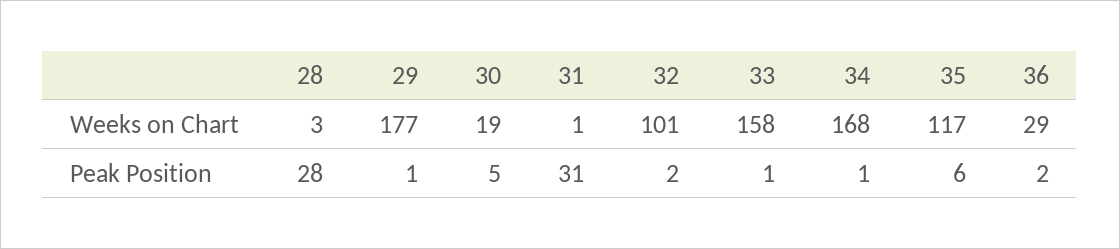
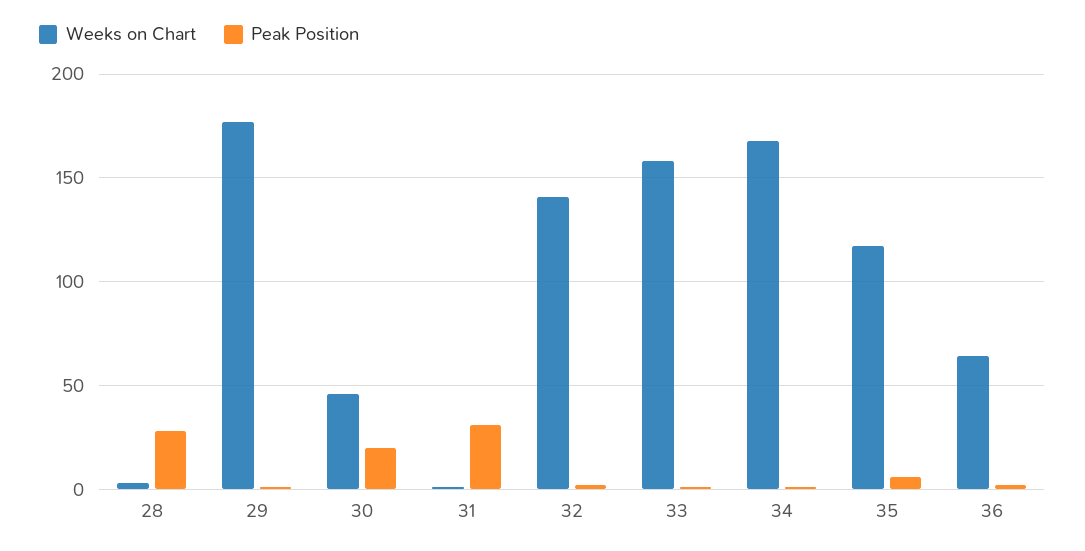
Weeks on Chart, 30: 19 -> 45
Weeks on Chart, 32: 101 -> 140
Weeks on Chart, 36: 29 -> 65
Peak Position, 30: 5 -> 20

